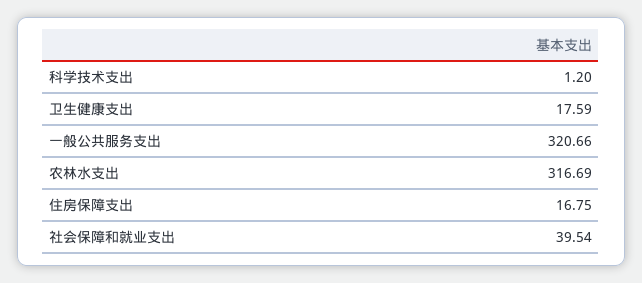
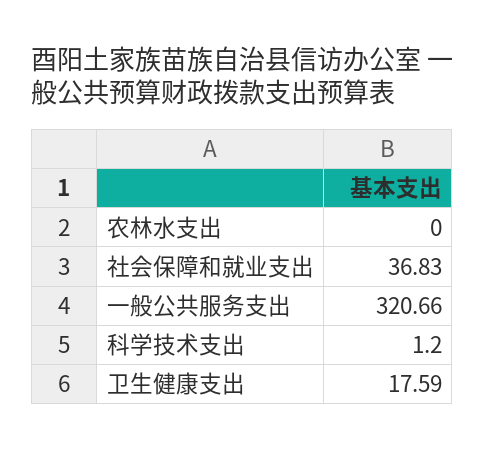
农林水支出: 316.69 -> 0
住房保障支出: 16.75 -> none
社会保障和就业支出: 39.54 -> 36.83

